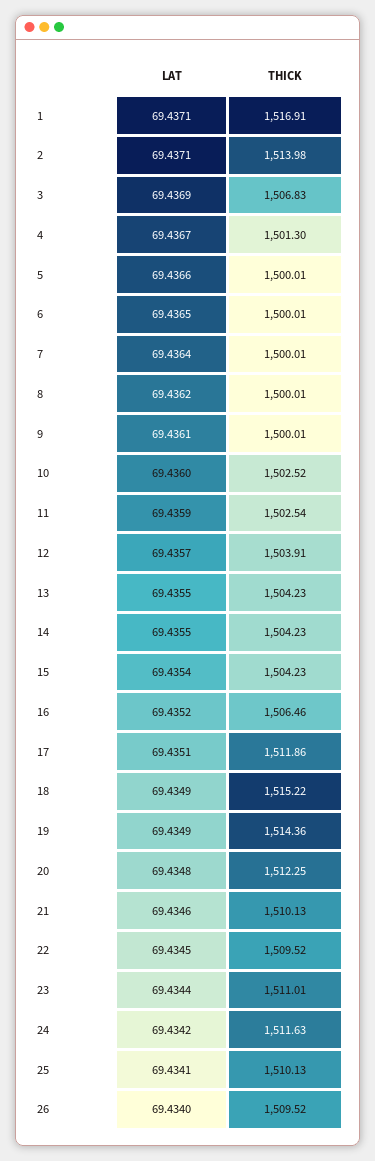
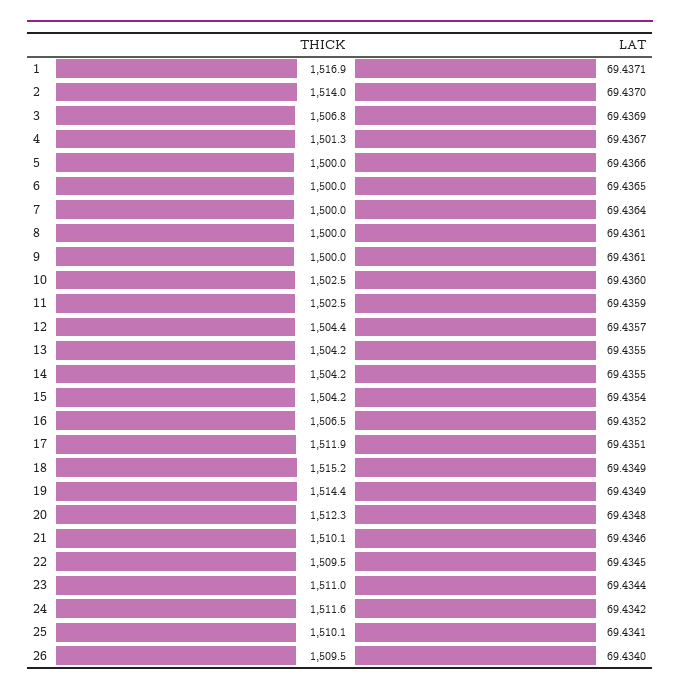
LAT, 2: 69.4371 -> 69.437
LAT, 8: 69.4362 -> 69.4361
THICK, 12: 1503.91 -> 1504.4

